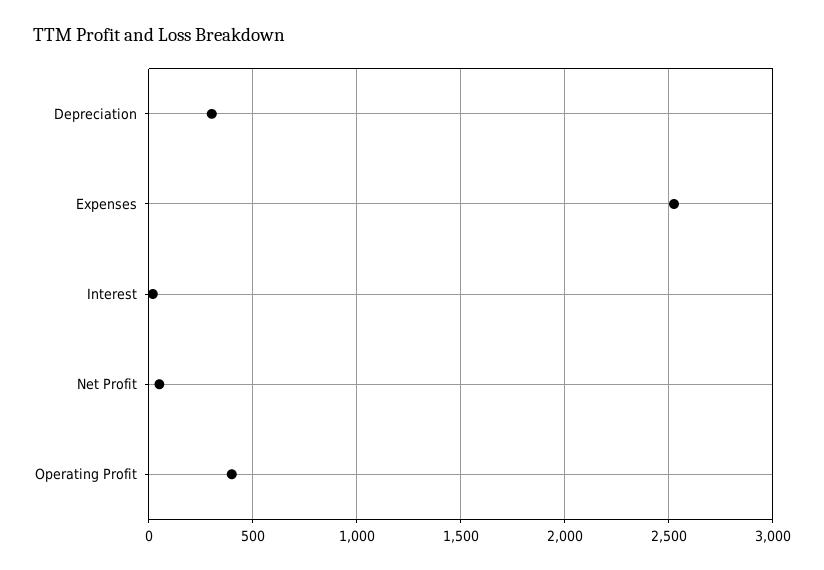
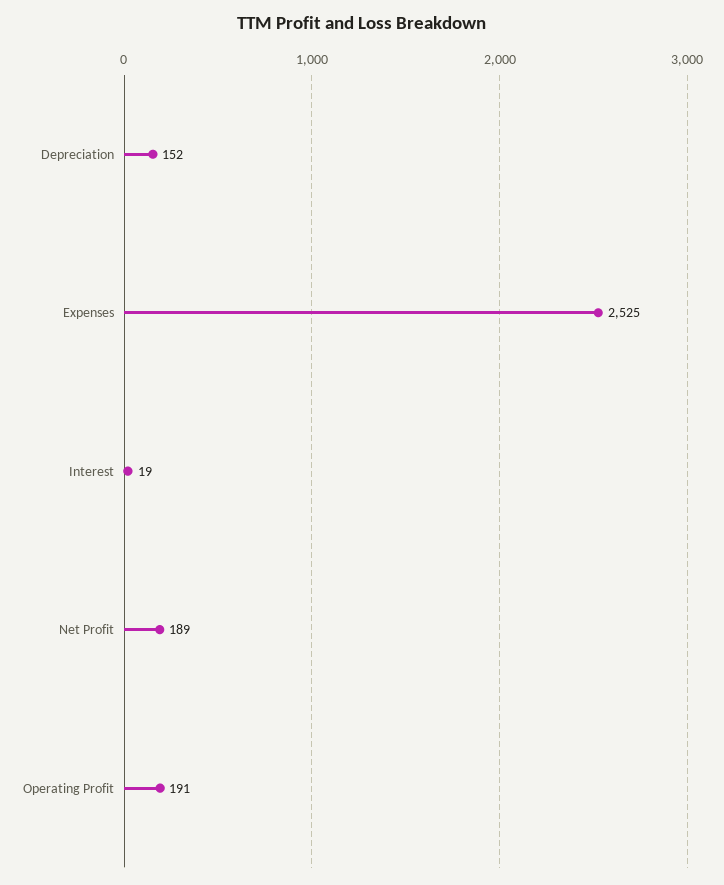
Depreciation: 300 -> 152
Net Profit: 50 -> 189
Operating Profit: 400 -> 191

